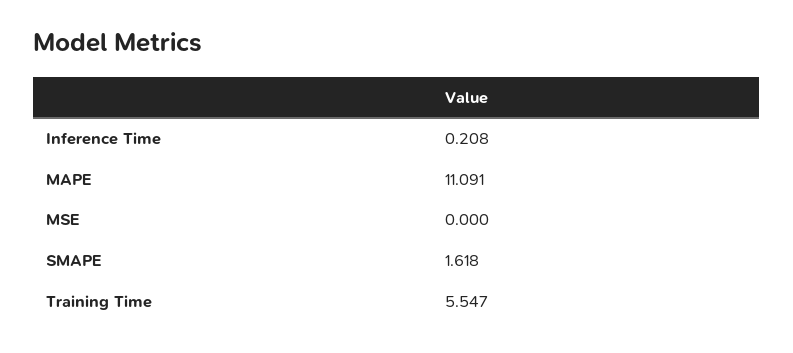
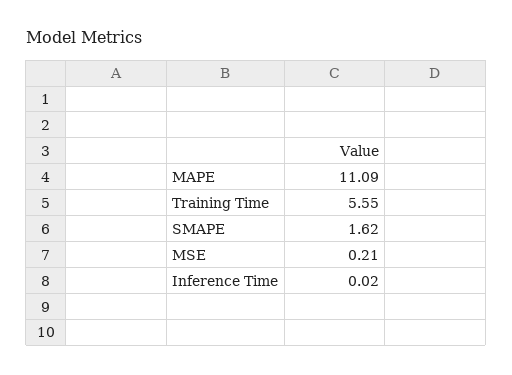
Inference Time: 0.208 -> 0.02
MSE: 0 -> 0.21

